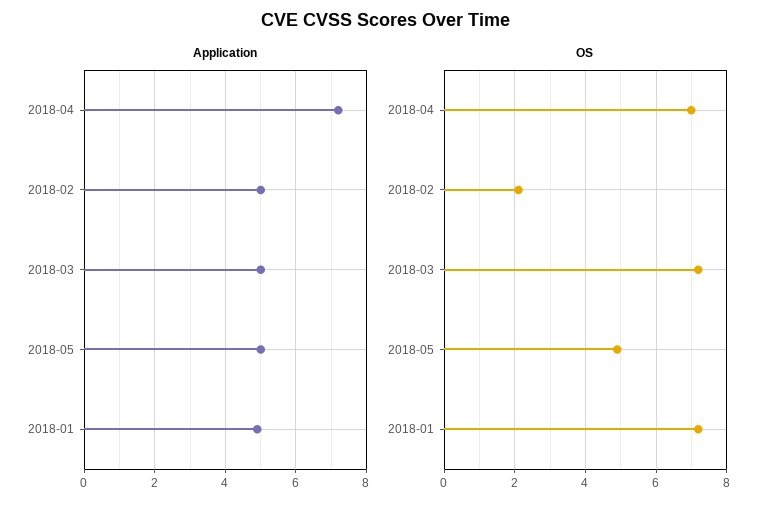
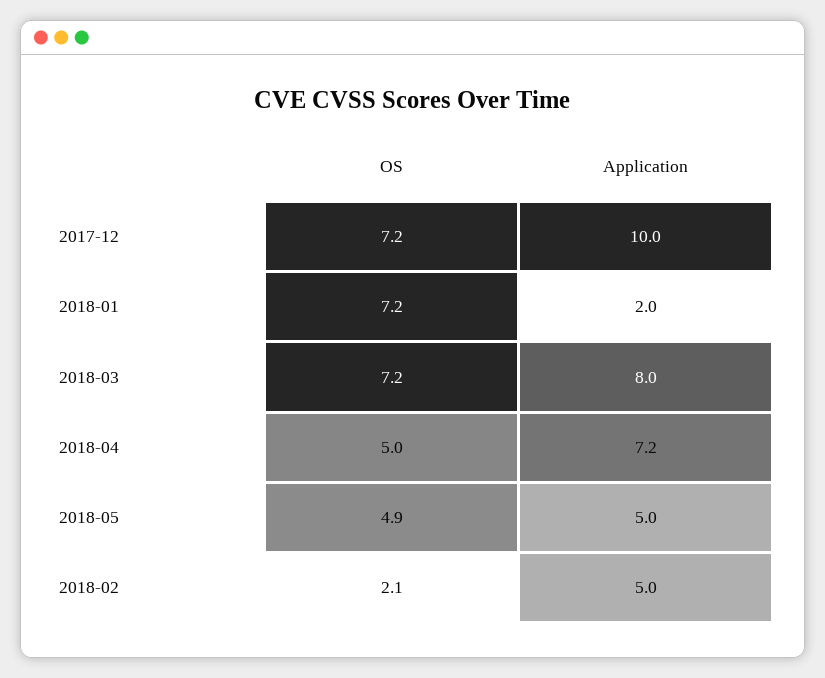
Application, 2018-03: 5 -> 8
Application, 2018-01: 5 -> 2
OS, 2018-04: 7 -> 5
OS, 2017-12: none -> 7.2
Application, 2017-12: none -> 10

